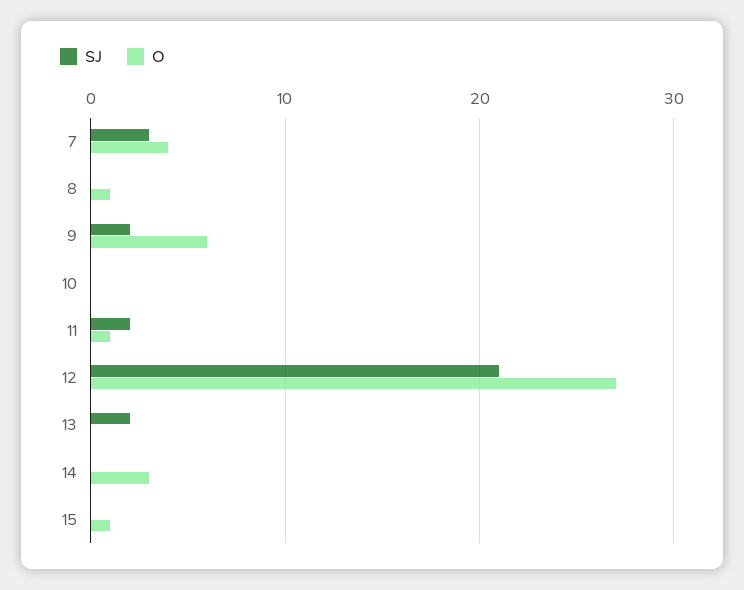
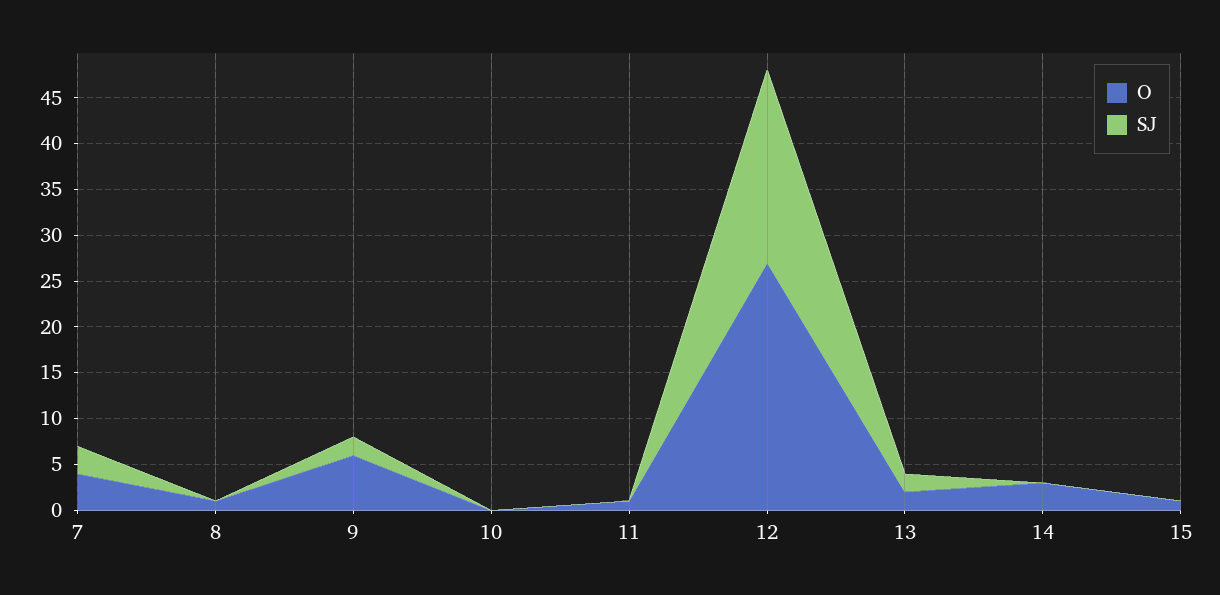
SJ, 11: 2 -> 0
O, 13: 0 -> 2

